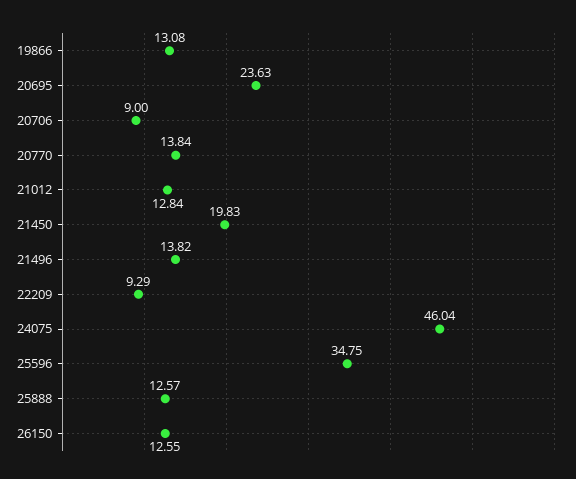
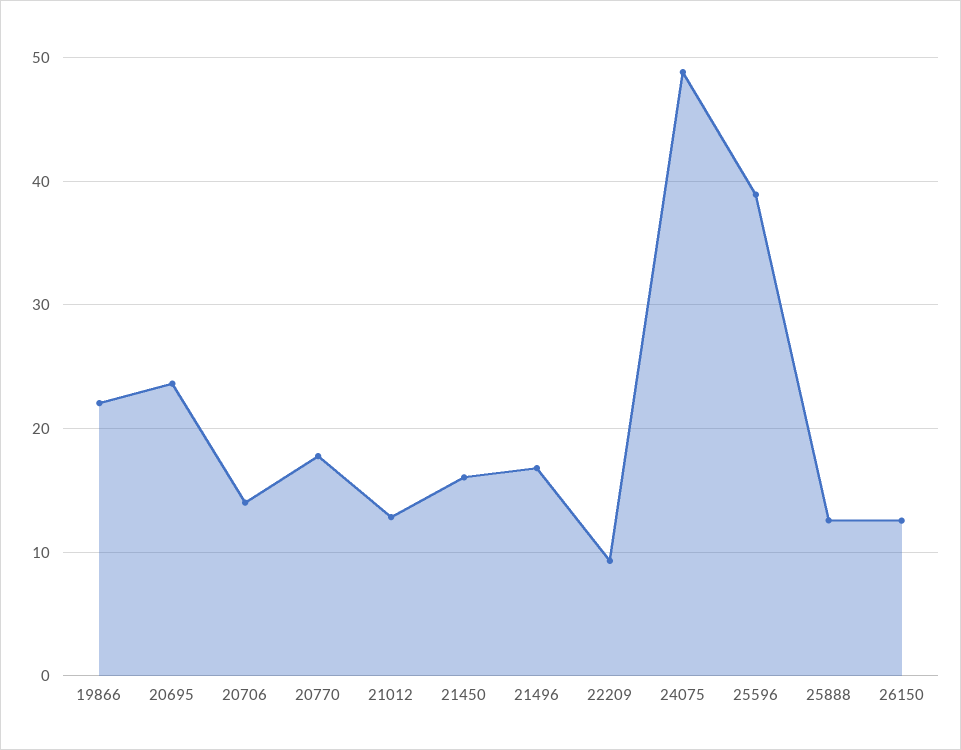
19866: 13.08 -> 22
20706: 9 -> 14
20770: 13.84 -> 18
21450: 19.83 -> 16
21496: 13.82 -> 17
24075: 46.04 -> 49
25596: 34.75 -> 39

